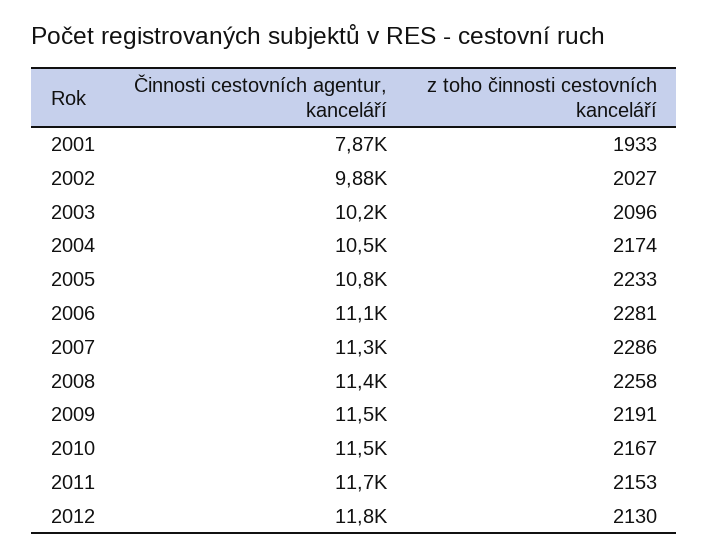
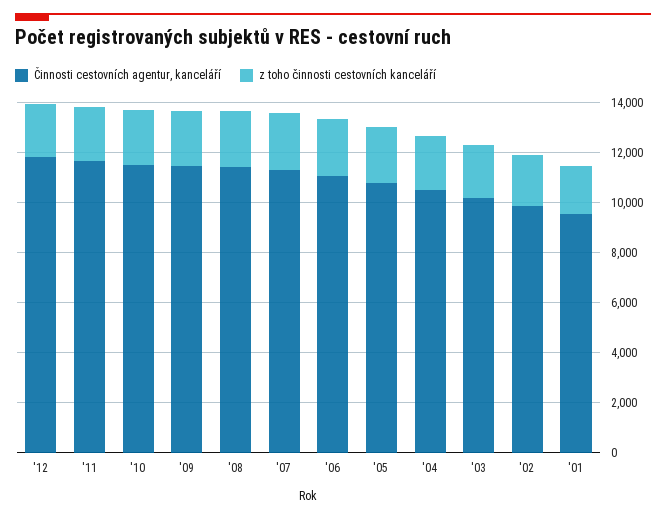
Činnosti cestovních agentur, kanceláří, 2001: 7870 -> 9500

